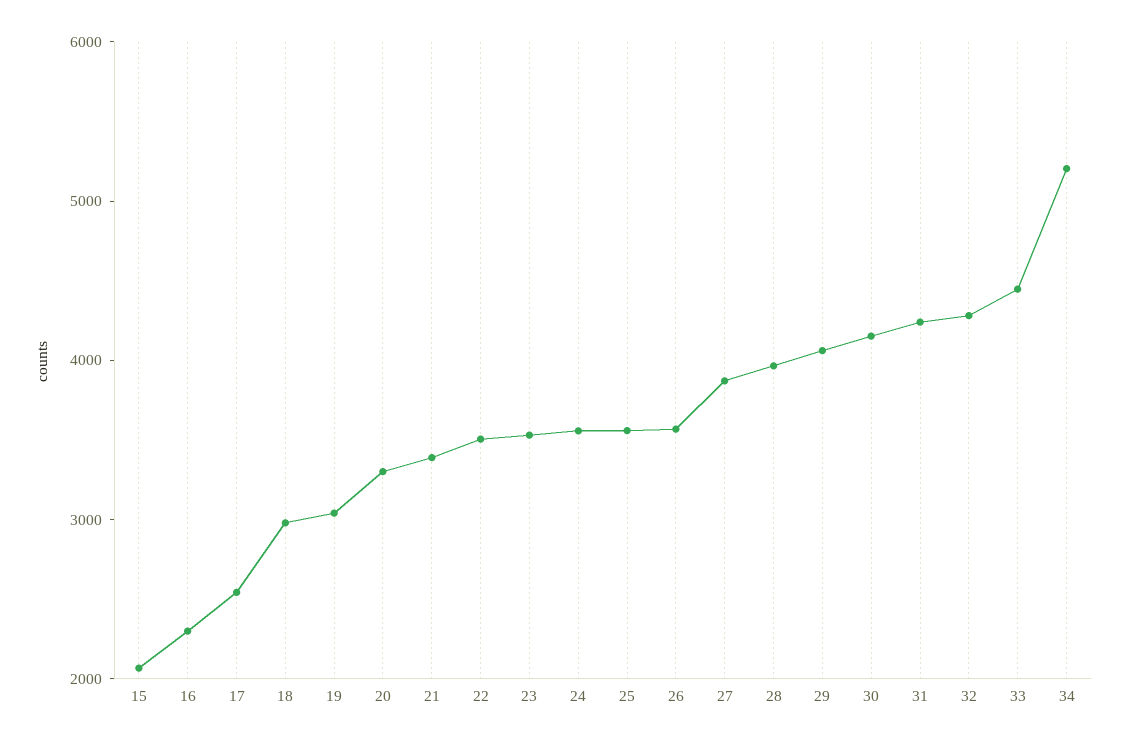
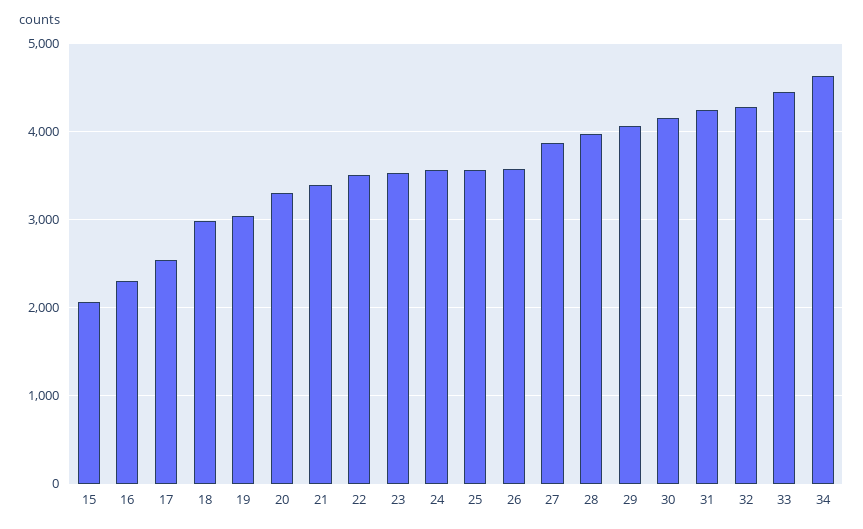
34: 5200 -> 4600

